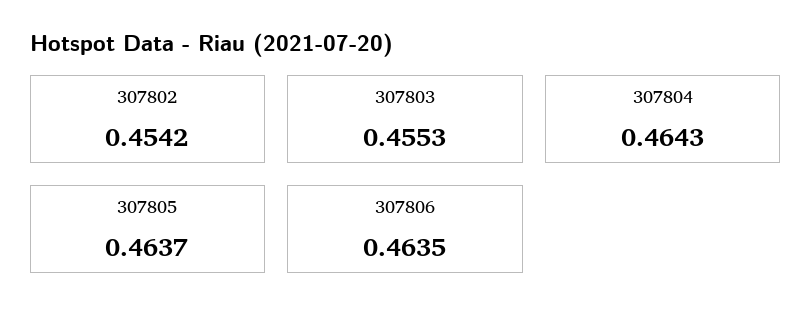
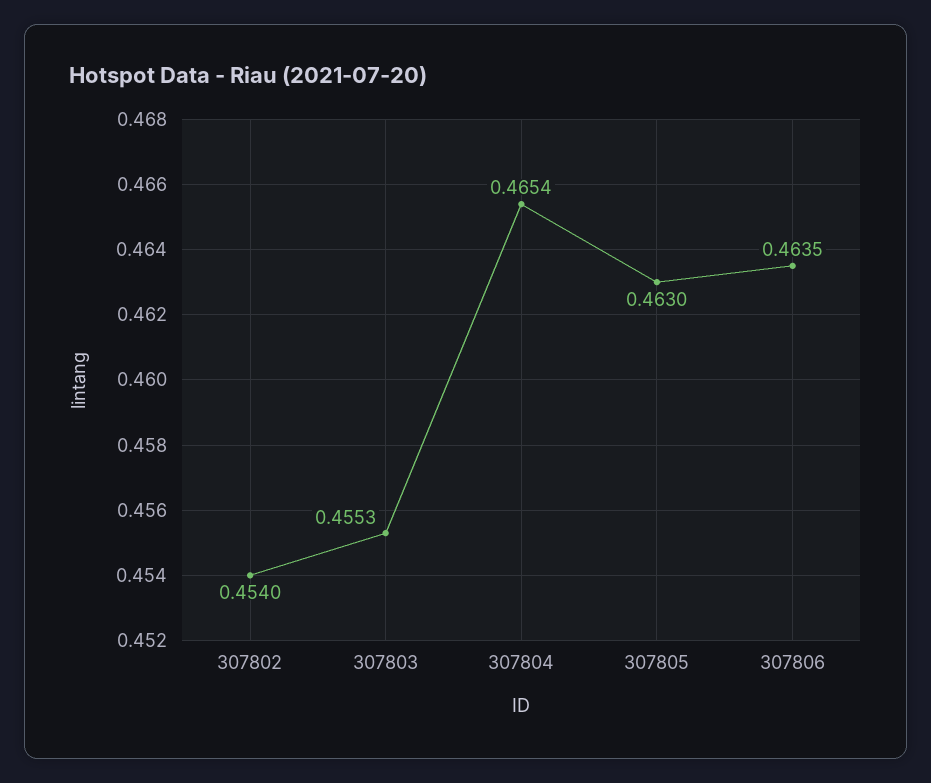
307802: 0.4542 -> 0.454
307804: 0.4643 -> 0.4654
307805: 0.4637 -> 0.463

